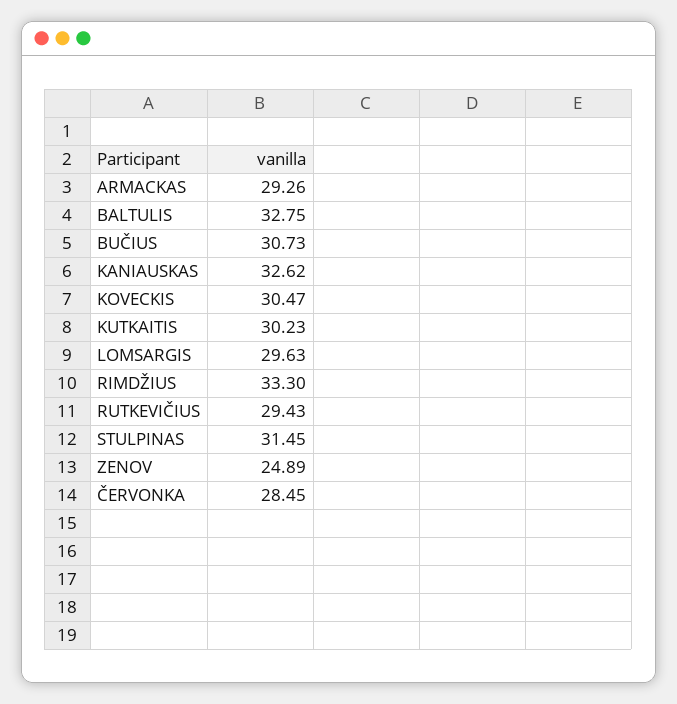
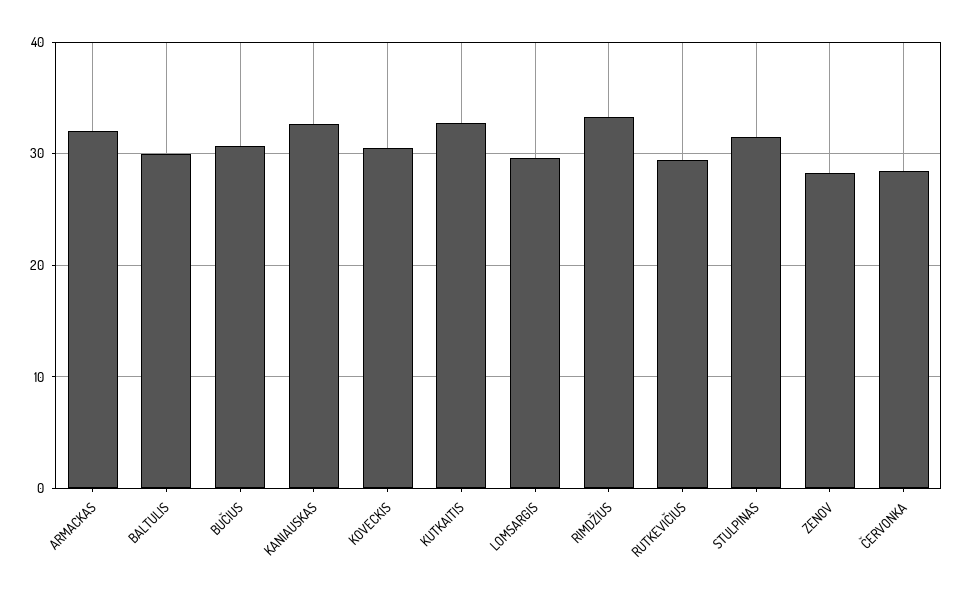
ARMACKAS: 29.26 -> 32
BALTULIS: 32.75 -> 30
KUTKAITIS: 30.23 -> 33
ZENOV: 24.89 -> 28

